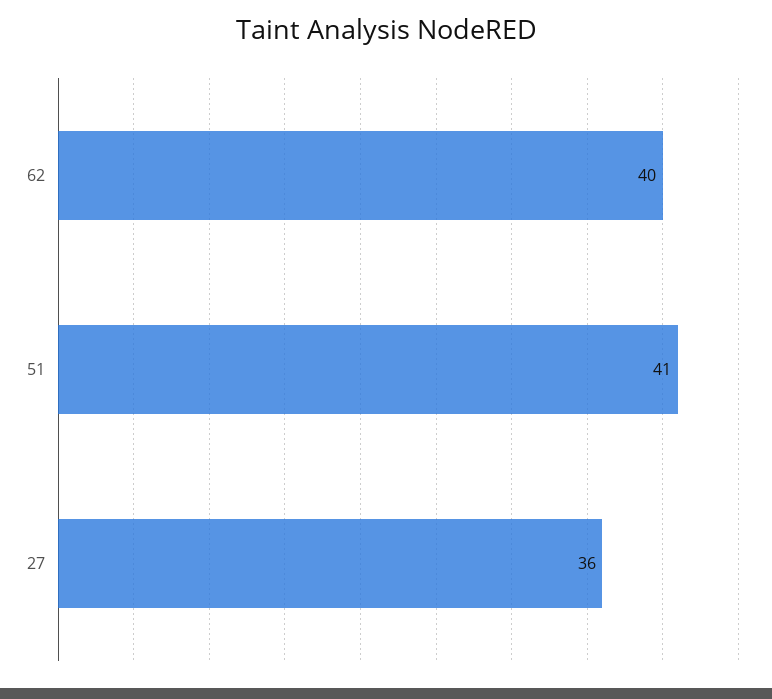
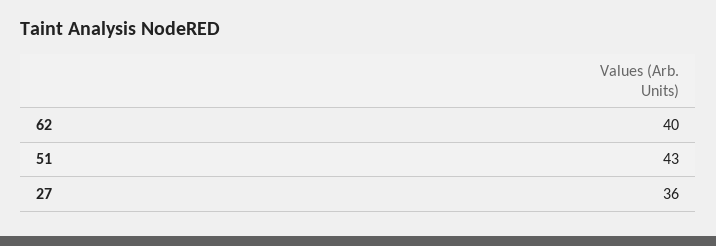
51: 41 -> 43

